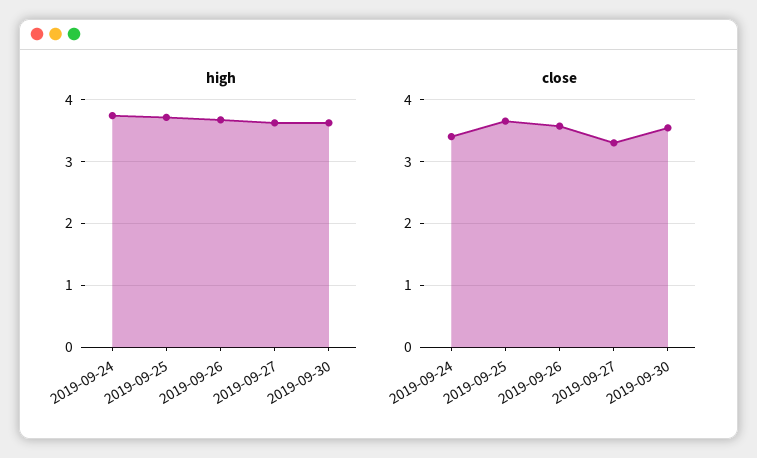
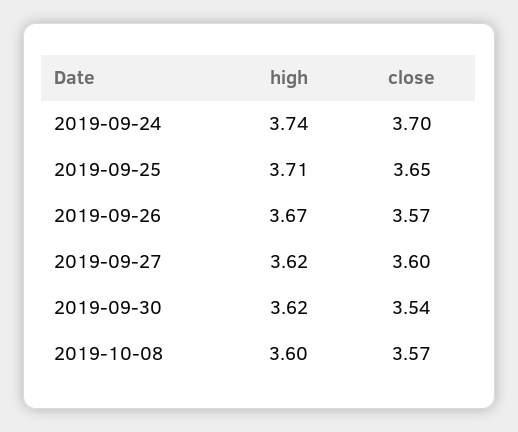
close, 2019-09-24: 3.4 -> 3.7
close, 2019-09-27: 3.3 -> 3.6
high, 2019-10-08: none -> 3.6
close, 2019-10-08: none -> 3.57

